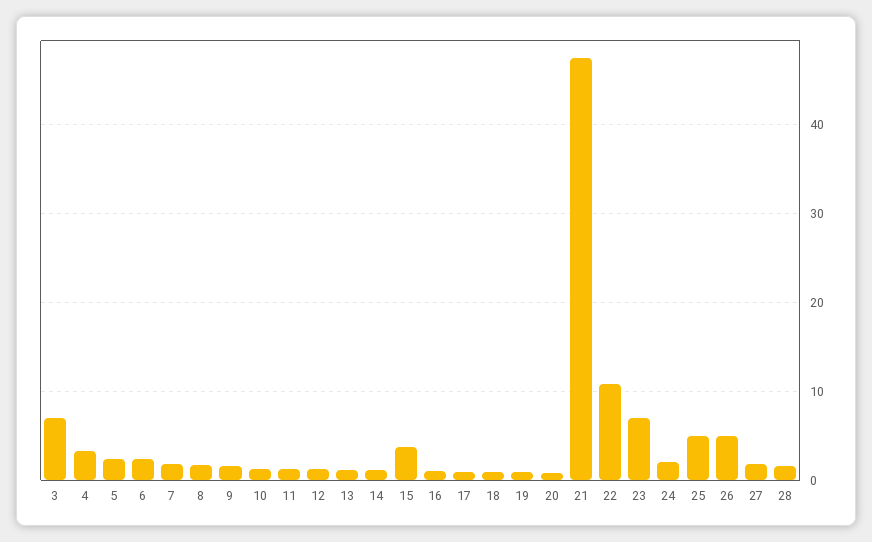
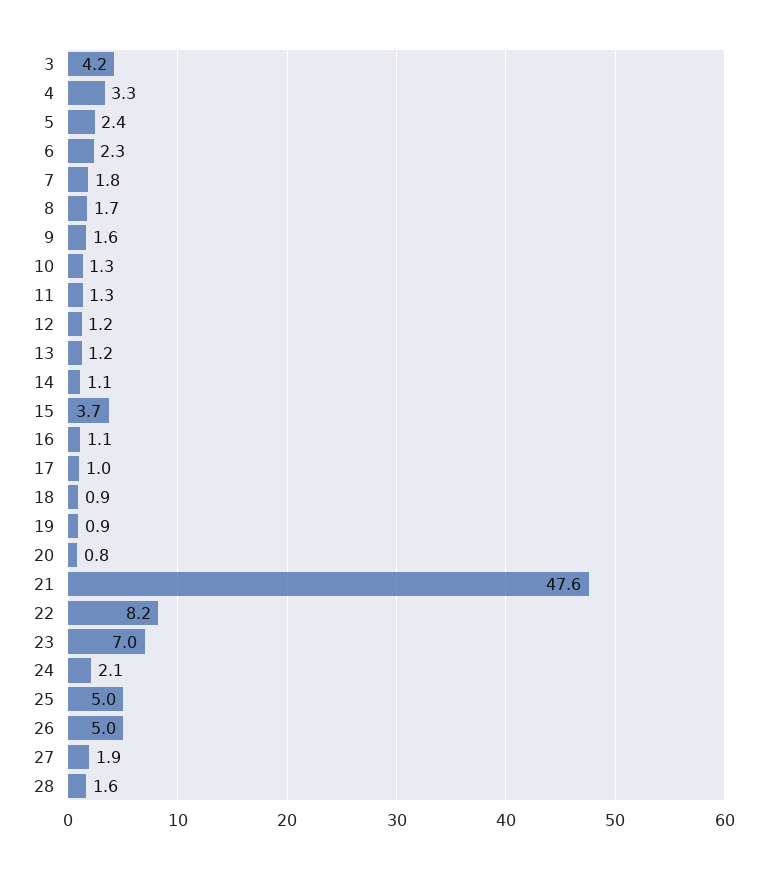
3: 7 -> 4.2
22: 11 -> 8.2

